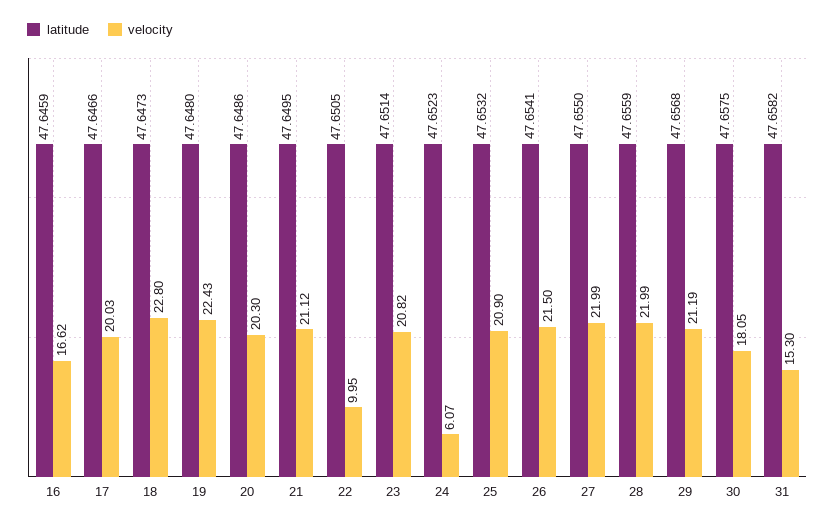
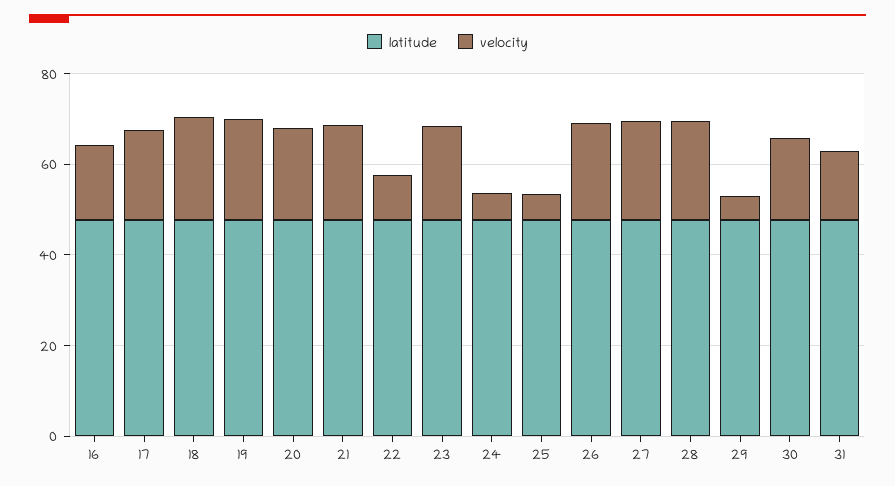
velocity, 25: 20.9 -> 5
velocity, 29: 21.19 -> 5

